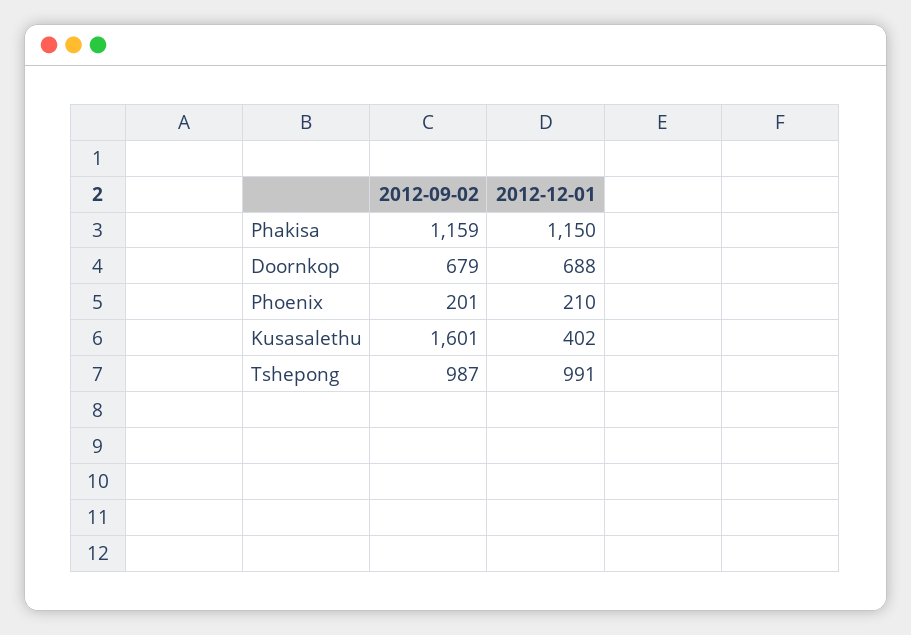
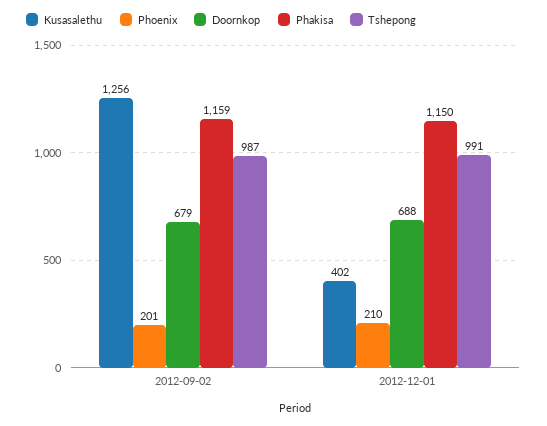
Kusasalethu, 2012-09-02: 1601 -> 1256

